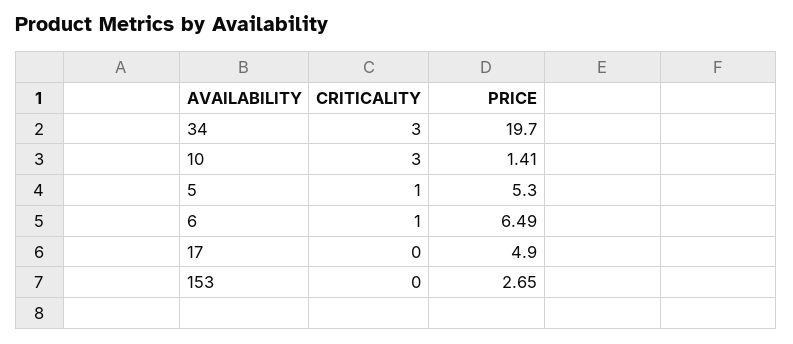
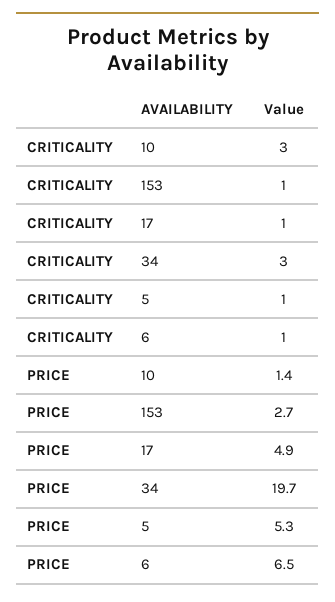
CRITICALITY, 17: 0 -> 1
CRITICALITY, 153: 0 -> 1

